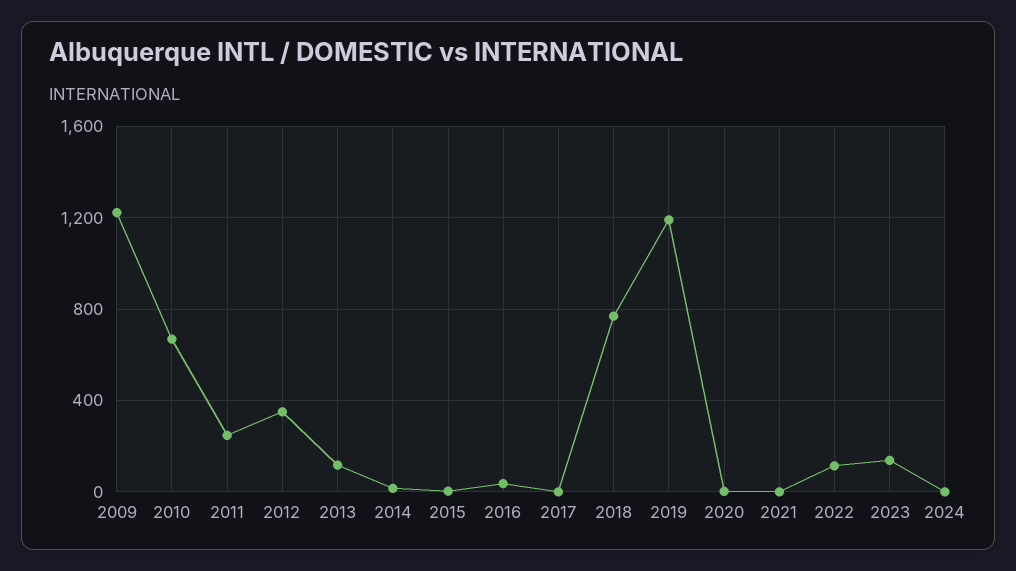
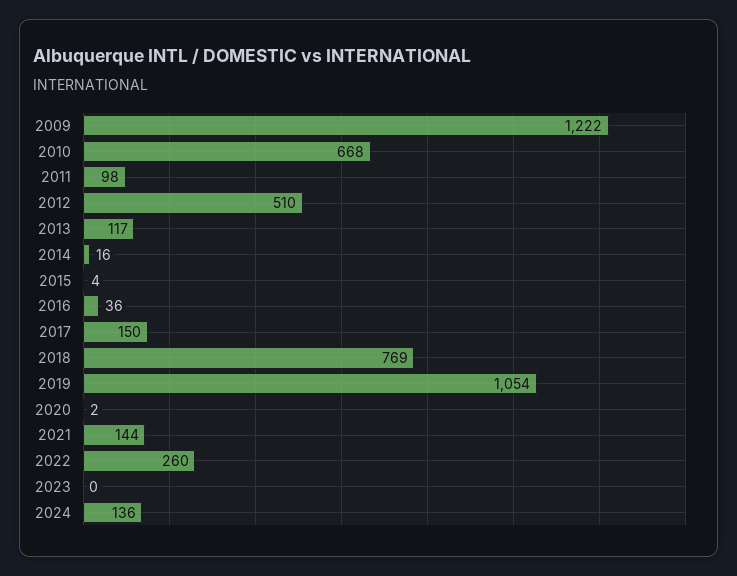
2011: 250 -> 98
2012: 350 -> 510
2017: 0 -> 150
2019: 1200 -> 1054
2021: 0 -> 144
2022: 100 -> 260
2023: 150 -> 0
2024: 0 -> 136

